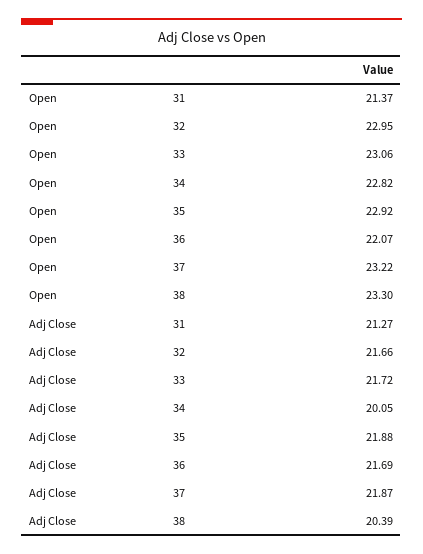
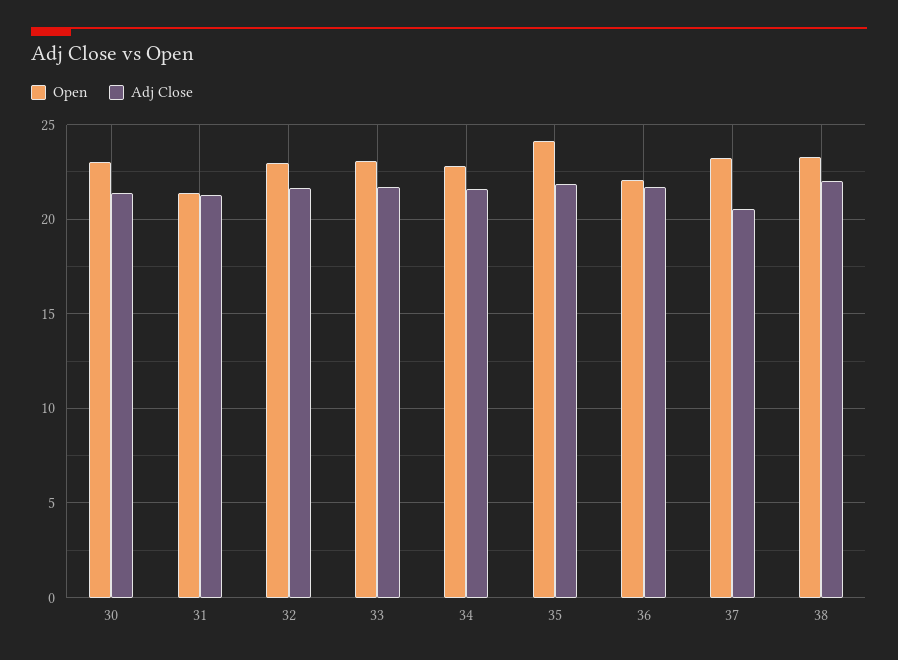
Open, 35: 22.92 -> 24
Adj Close, 34: 20.05 -> 21.5
Adj Close, 37: 21.87 -> 20.5
Adj Close, 38: 20.39 -> 22
Open, 30: none -> 23
Adj Close, 30: none -> 21.5

